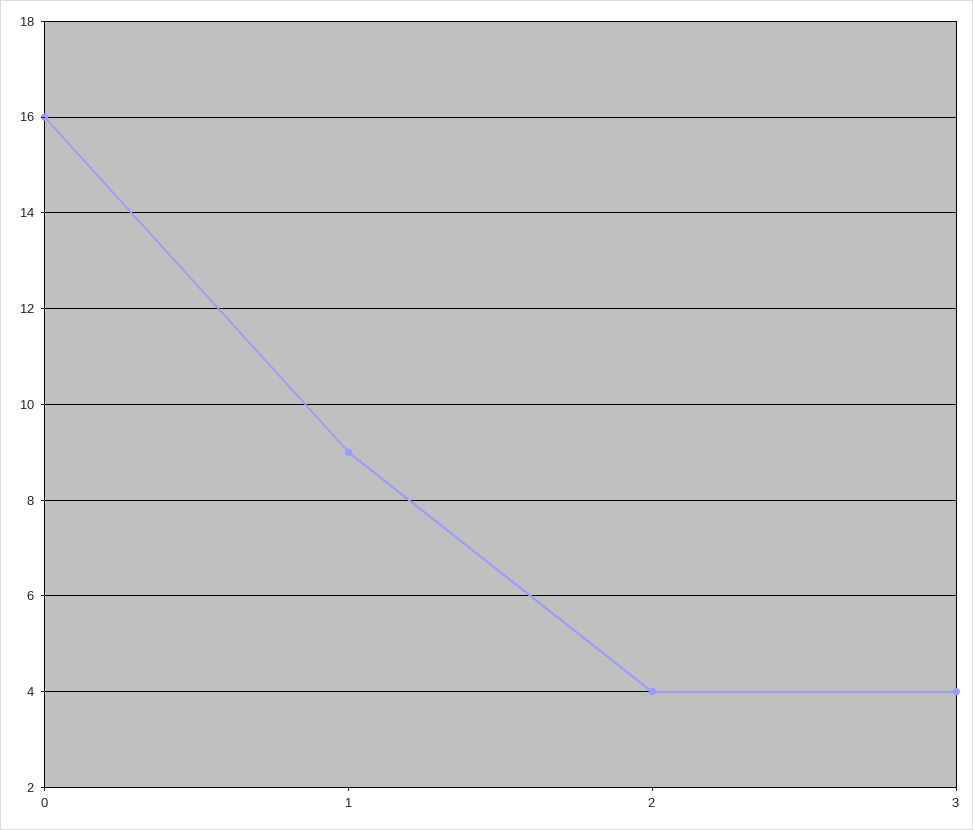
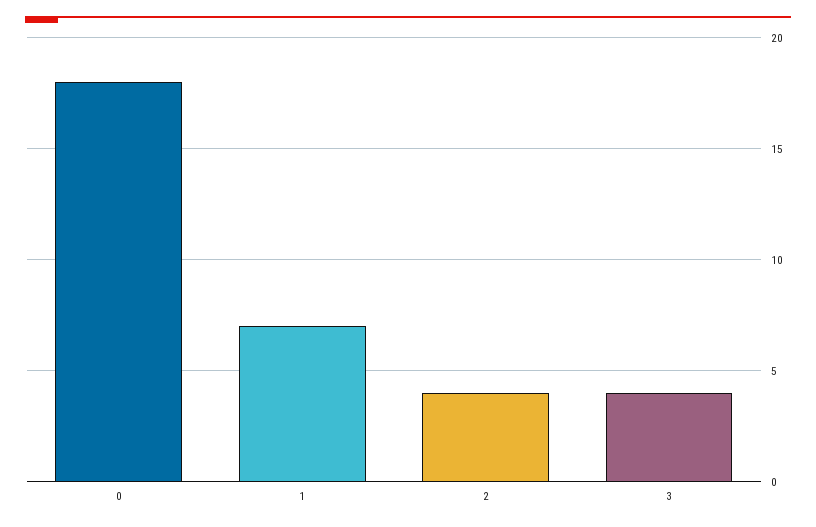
0: 16 -> 18
1: 9 -> 7

